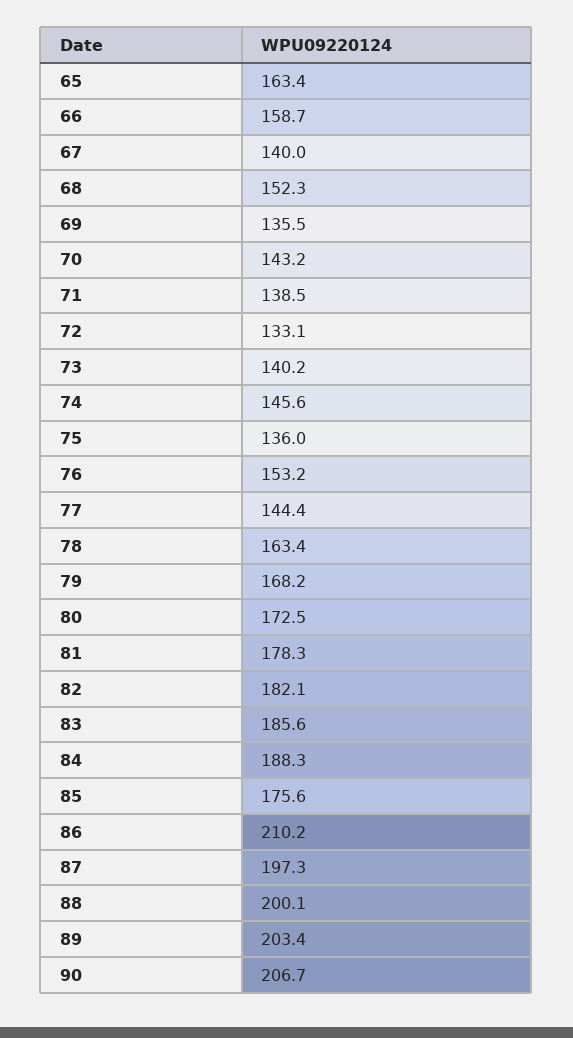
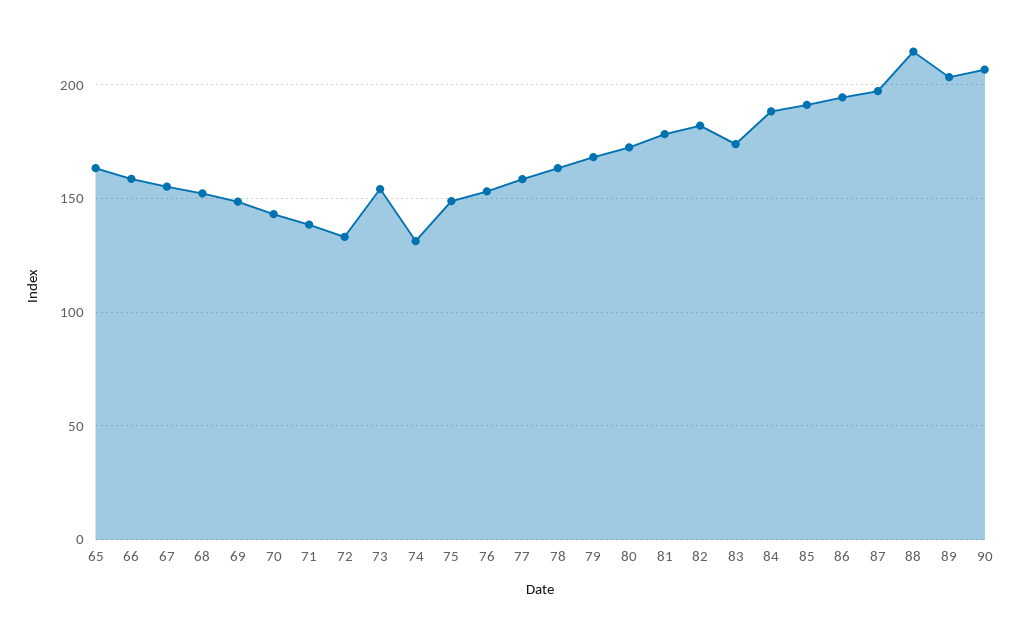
67: 140 -> 155
69: 135.5 -> 150
73: 140.2 -> 155
74: 145.6 -> 130
75: 136 -> 150
77: 144.4 -> 160
83: 185.6 -> 175
85: 175.6 -> 190
86: 210.2 -> 195
88: 200.1 -> 215

